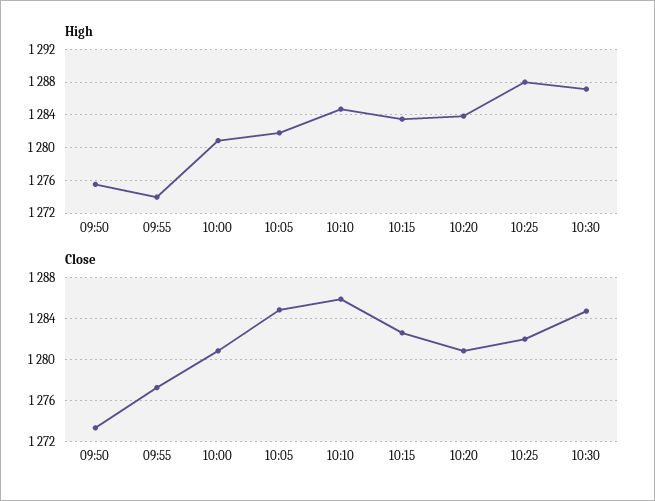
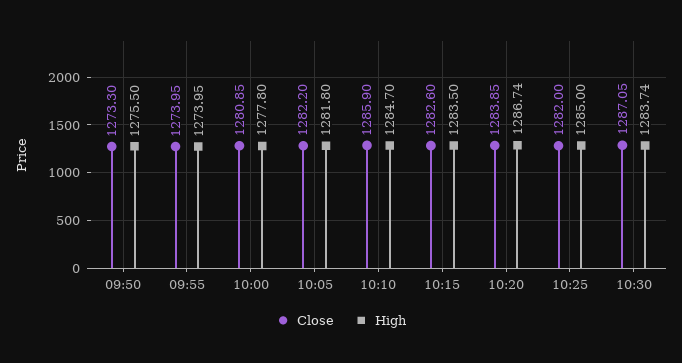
High, 10:00: 1281 -> 1277.8
High, 10:20: 1284 -> 1286.74
High, 10:25: 1288 -> 1285
High, 10:30: 1287 -> 1283.74
Close, 09:55: 1277 -> 1273.95
Close, 10:05: 1285 -> 1282.2
Close, 10:20: 1281 -> 1283.85
Close, 10:30: 1285 -> 1287.05

